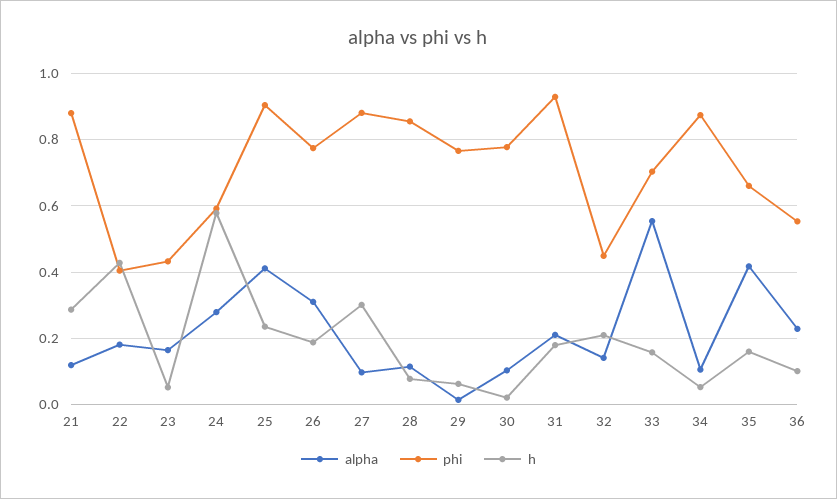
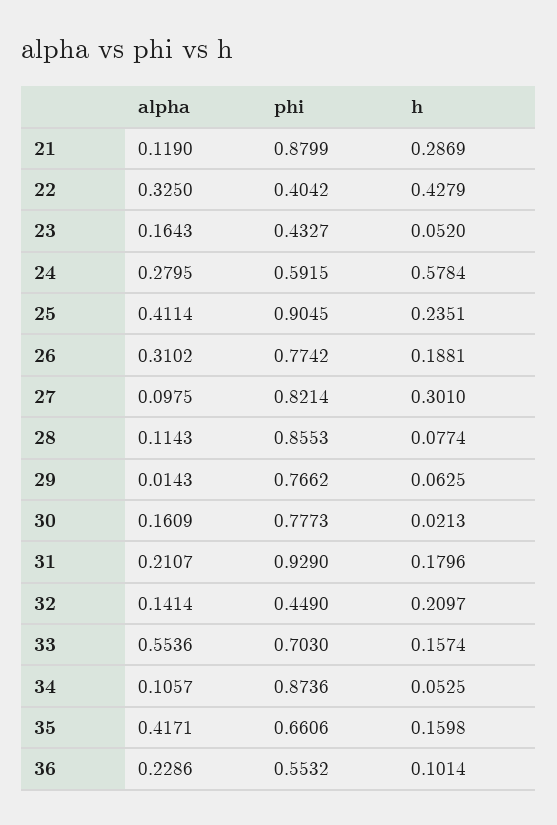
alpha, 22: 0.18 -> 0.325
phi, 27: 0.88 -> 0.8214
alpha, 30: 0.1 -> 0.1609

